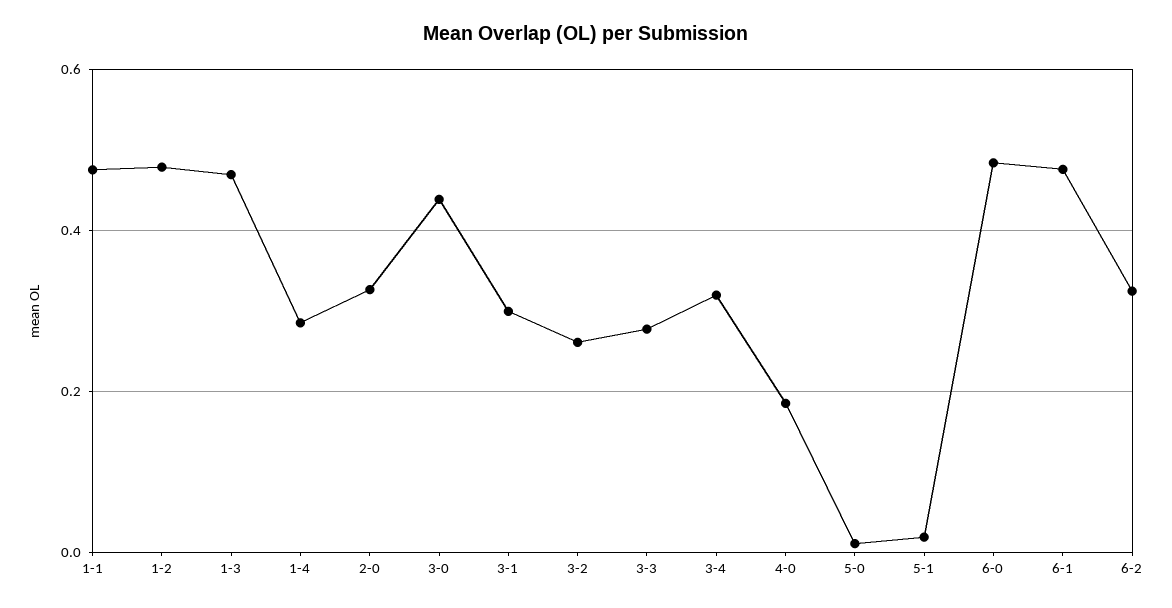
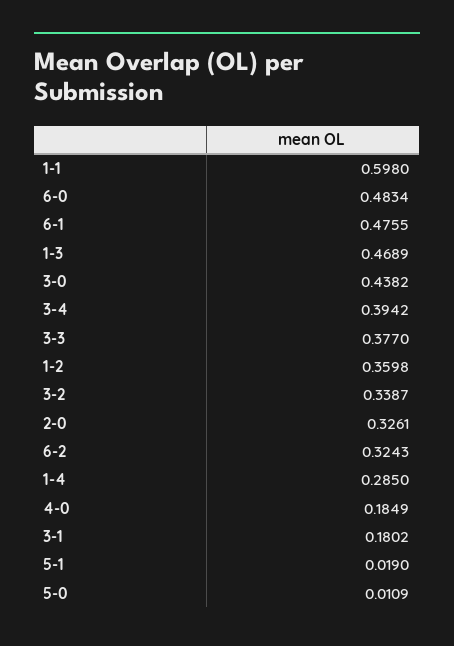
1-1: 0.48 -> 0.598
1-2: 0.48 -> 0.3598
3-1: 0.3 -> 0.1802
3-2: 0.26 -> 0.3387
3-3: 0.28 -> 0.377
3-4: 0.32 -> 0.3942

